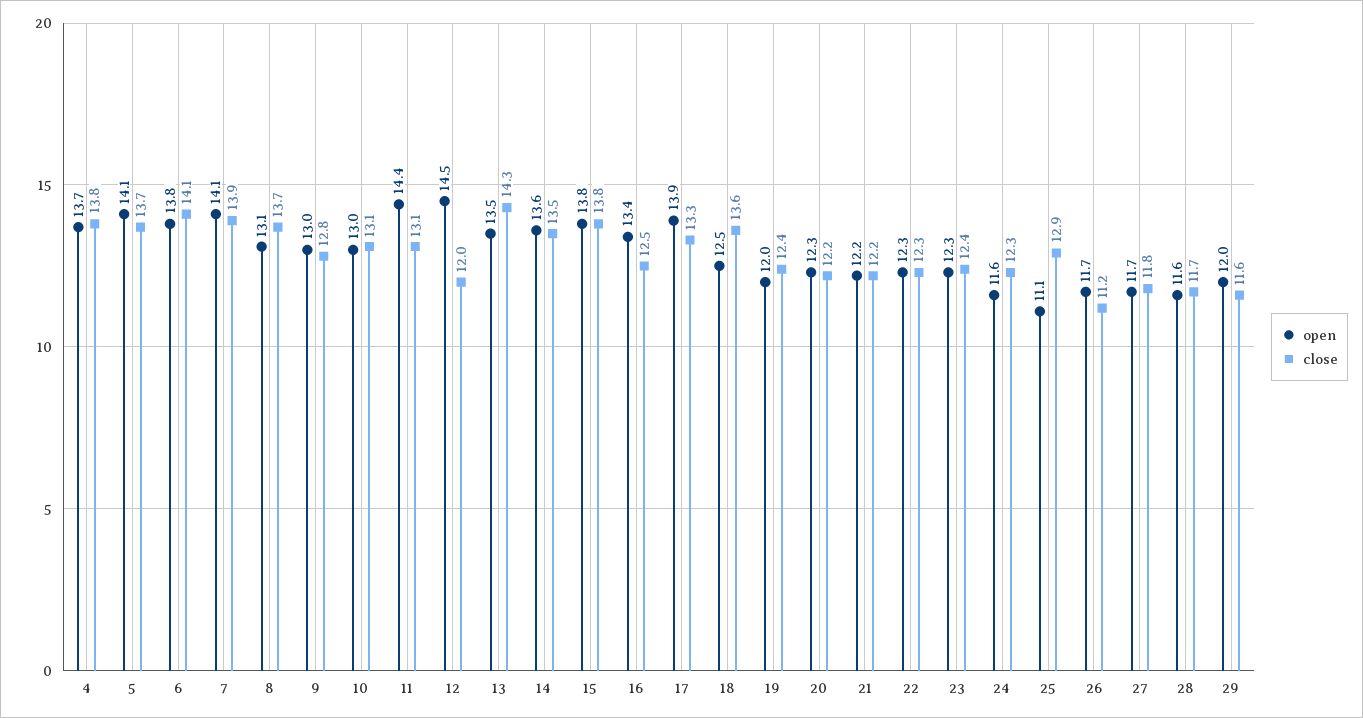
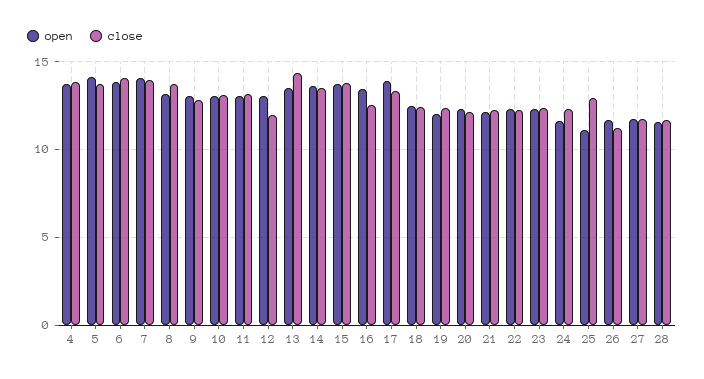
open, 11: 14.4 -> 13
open, 12: 14.5 -> 13
close, 18: 13.6 -> 12.5
open, 29: 12 -> none
close, 29: 11.6 -> none

